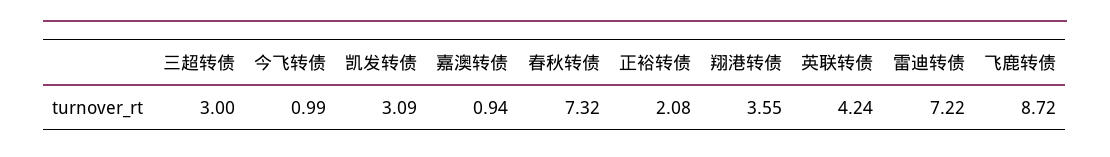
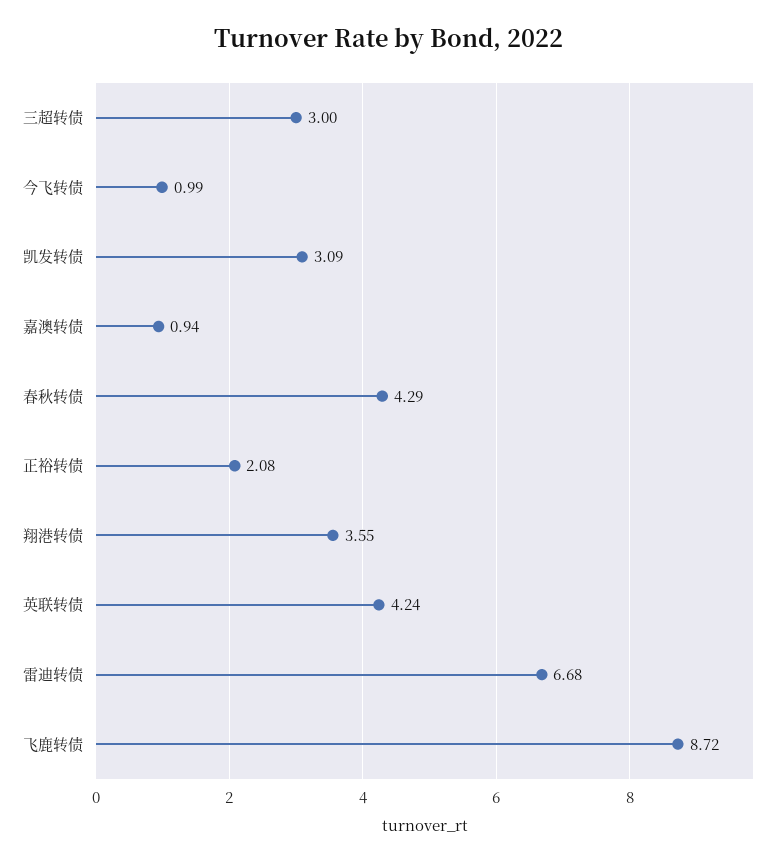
春秋转债: 7.32 -> 4.29
雷迪转债: 7.22 -> 6.68

